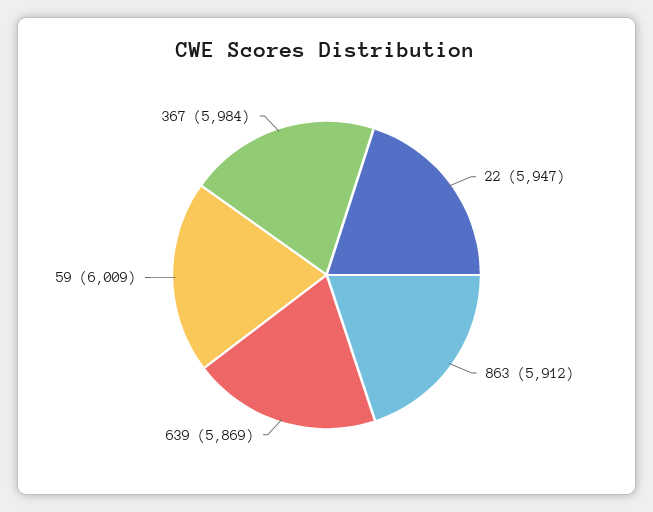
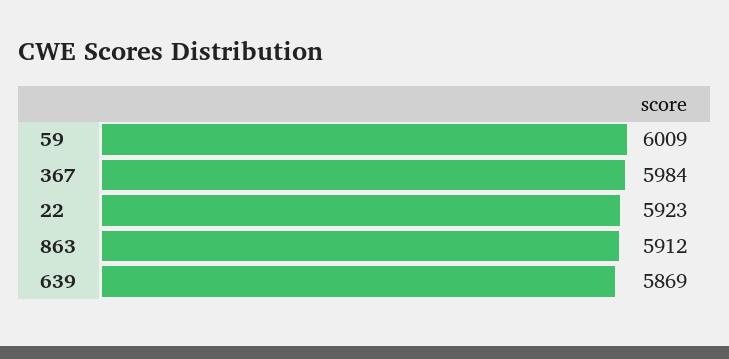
22: 5947 -> 5923

